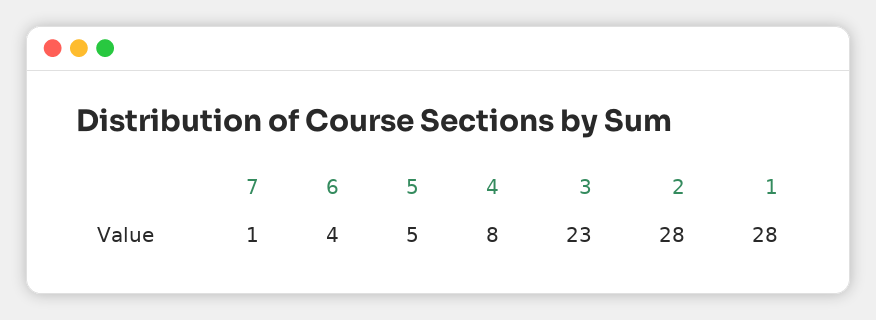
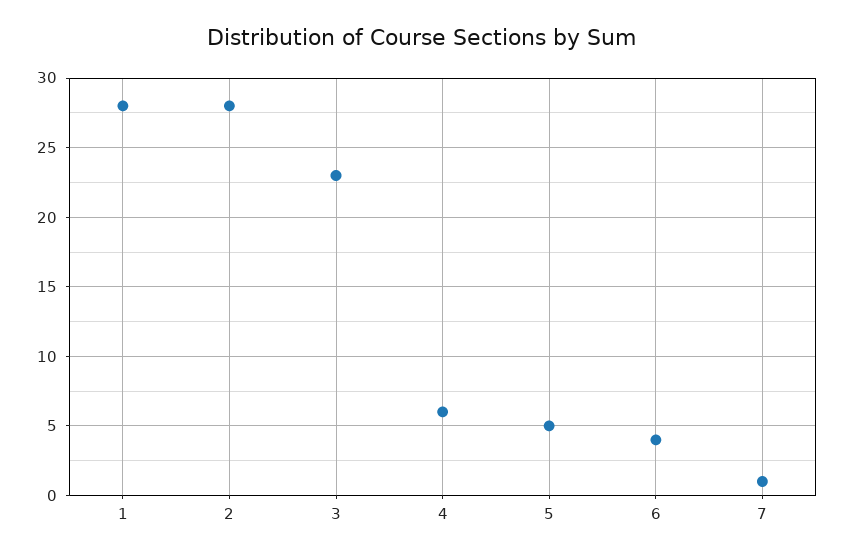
4: 8 -> 6

